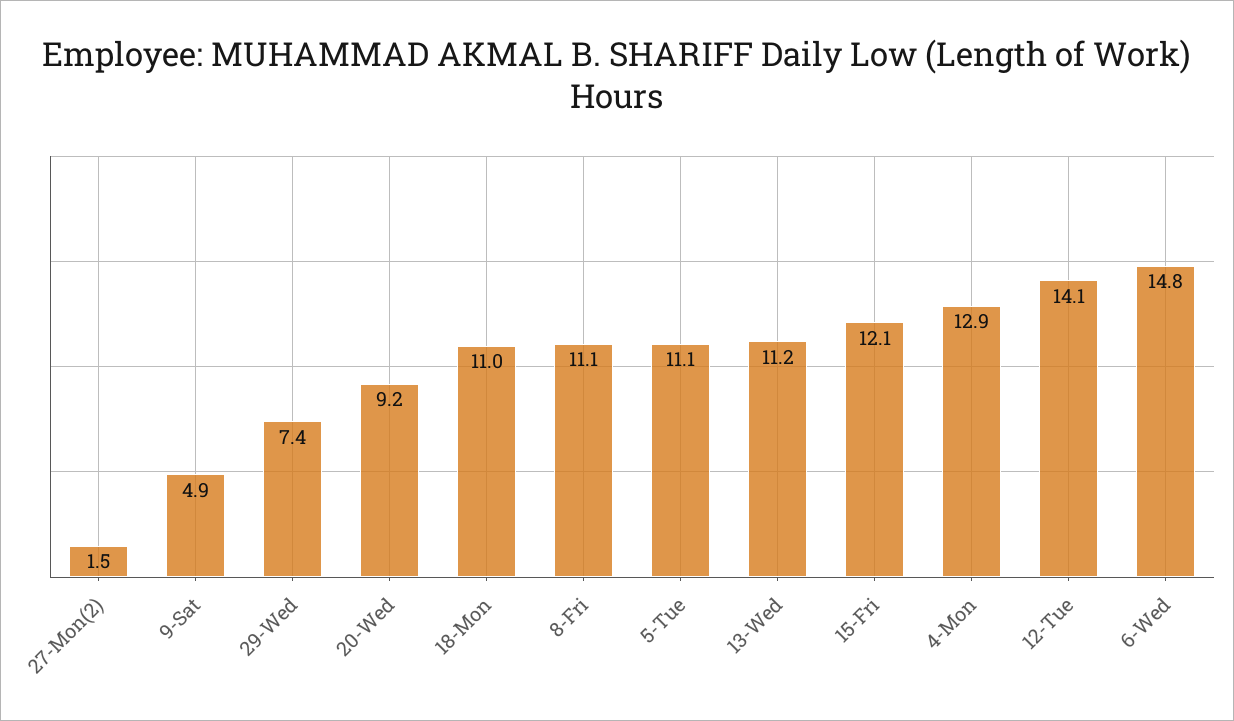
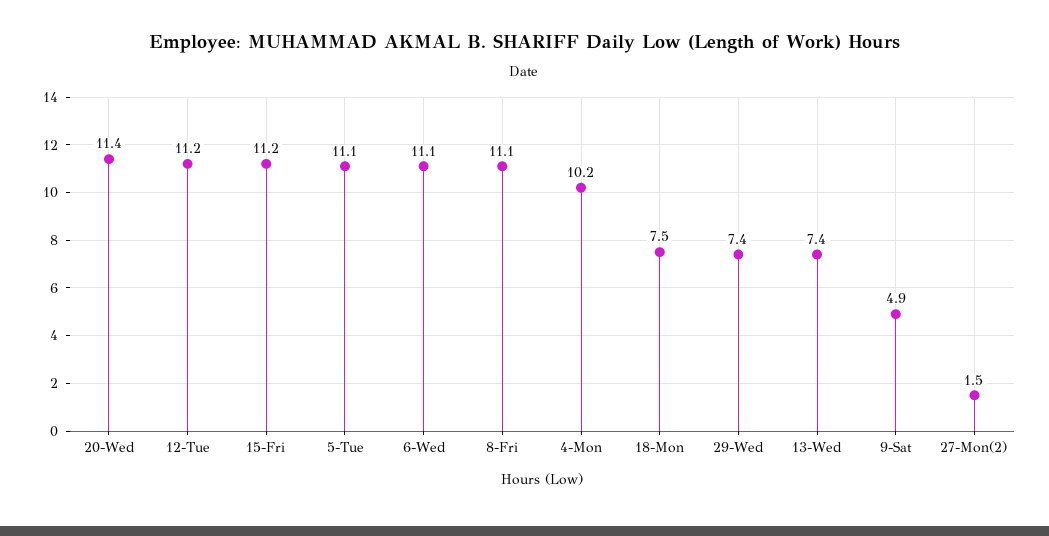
20-Wed: 9.2 -> 11.4
18-Mon: 11 -> 7.5
13-Wed: 11.2 -> 7.4
15-Fri: 12.1 -> 11.2
4-Mon: 12.9 -> 10.2
12-Tue: 14.1 -> 11.2
6-Wed: 14.8 -> 11.1

